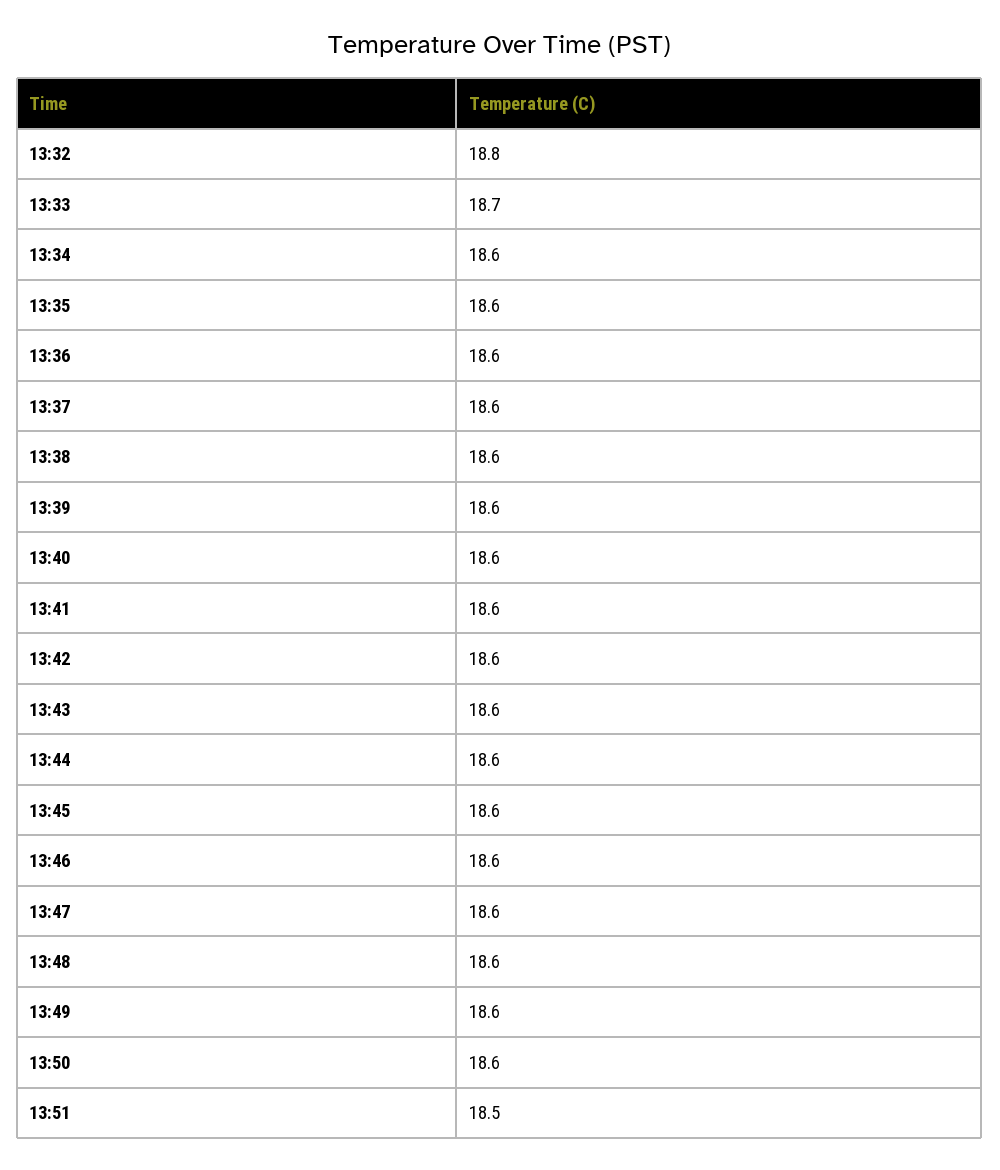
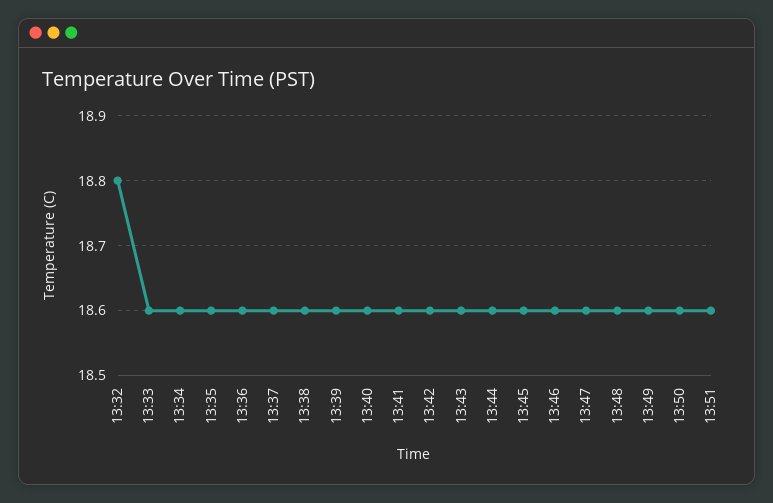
13:33: 18.7 -> 18.6
13:51: 18.5 -> 18.6

